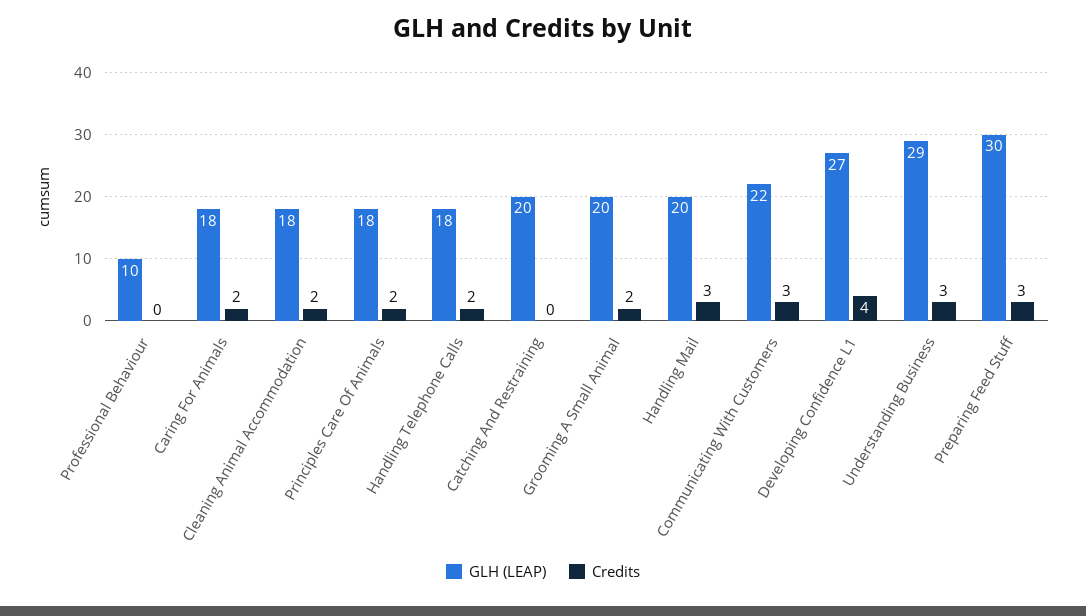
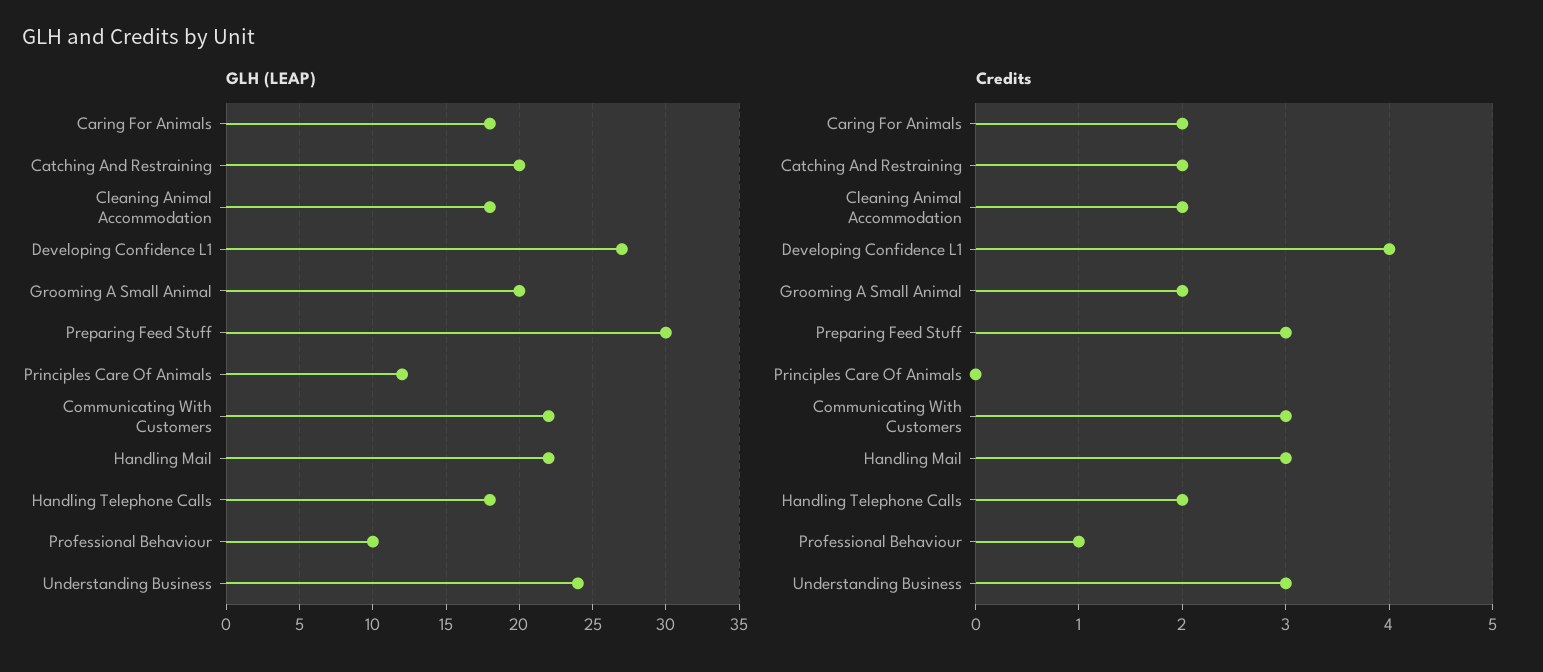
Credits, Professional Behaviour: 0 -> 1
GLH (LEAP), Principles Care Of Animals: 18 -> 12
Credits, Principles Care Of Animals: 2 -> 0
Credits, Catching And Restraining: 0 -> 2
GLH (LEAP), Handling Mail: 20 -> 22
GLH (LEAP), Understanding Business: 29 -> 24

